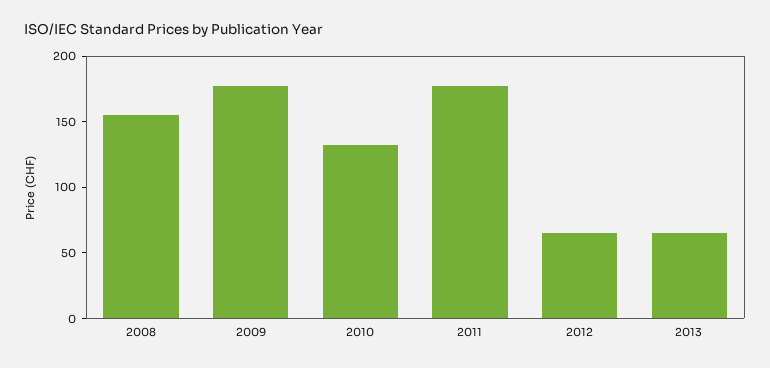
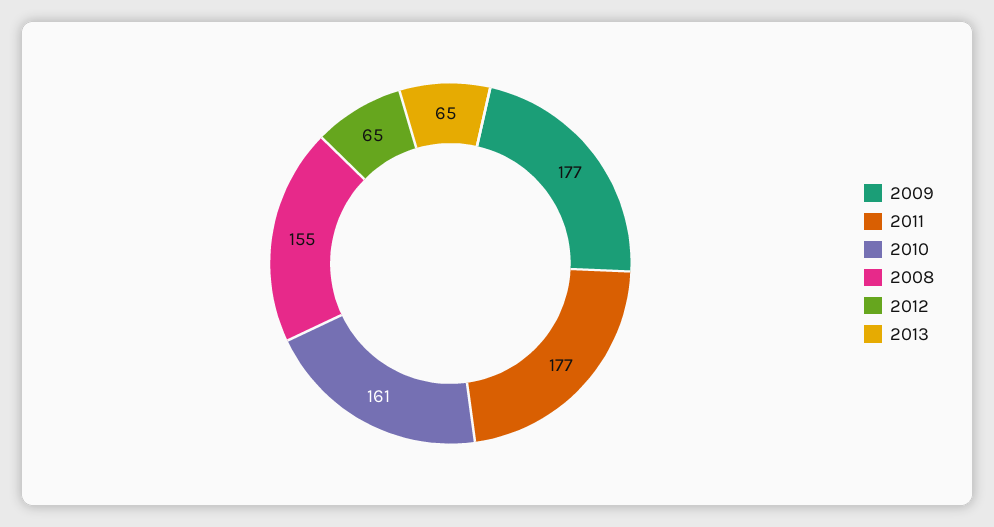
2010: 130 -> 161

